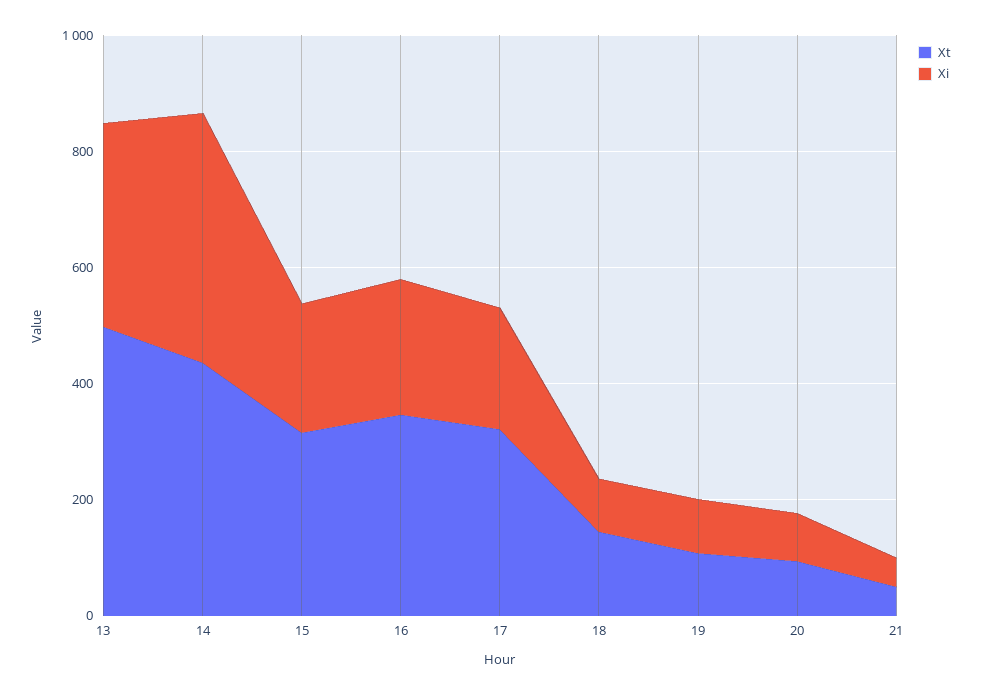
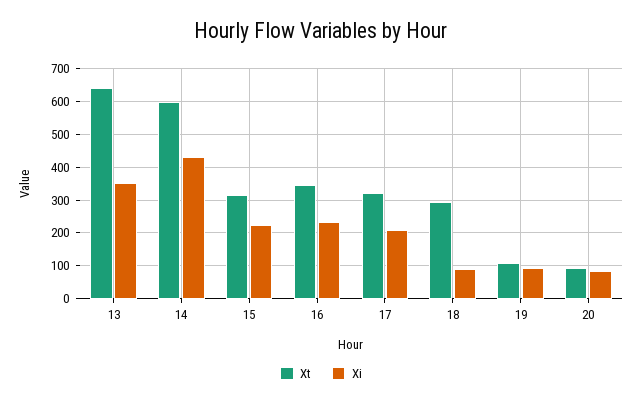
Xt, 13: 500 -> 640
Xt, 14: 450 -> 600
Xt, 18: 150 -> 300
Xt, 21: 50 -> none
Xi, 21: 50 -> none

